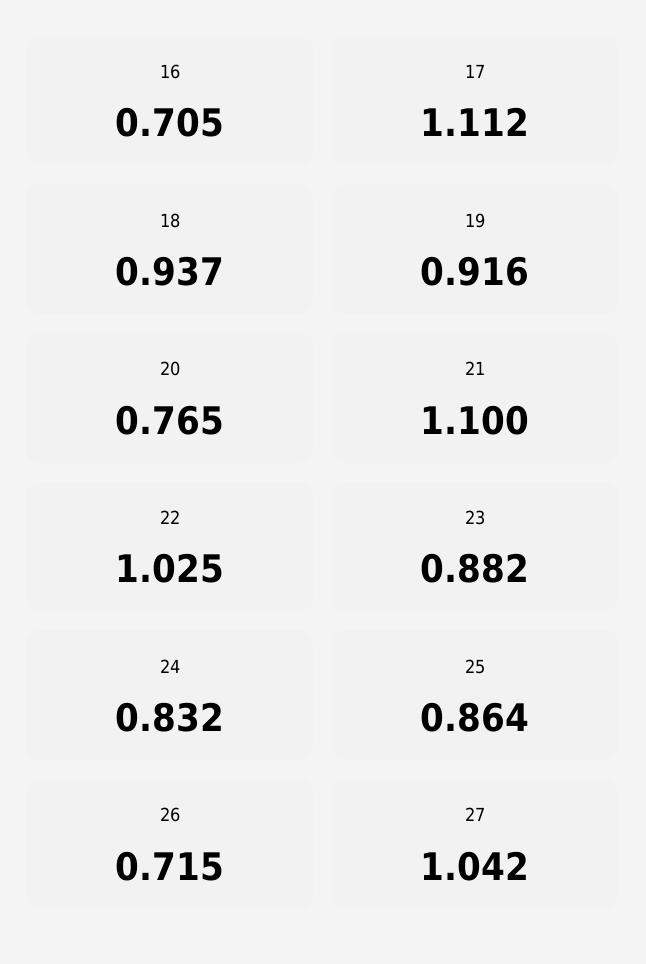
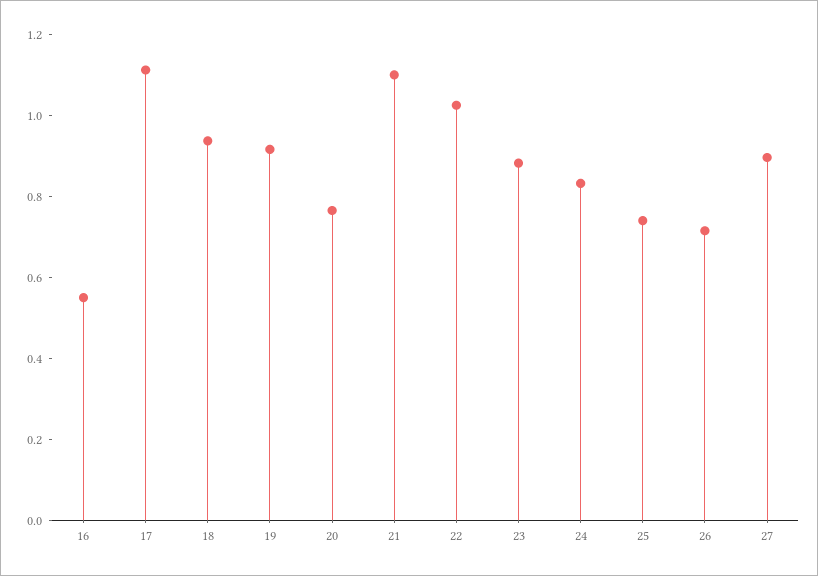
16: 0.705 -> 0.55
25: 0.864 -> 0.75
27: 1.042 -> 0.9

